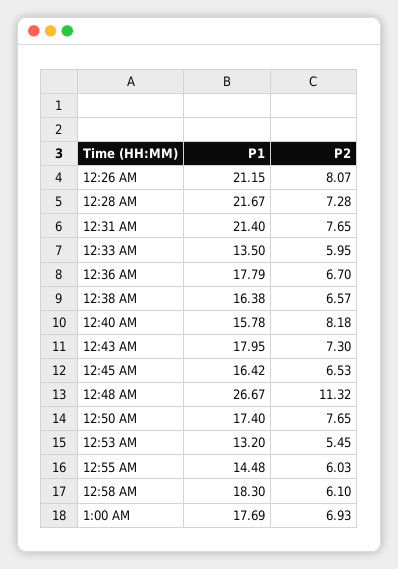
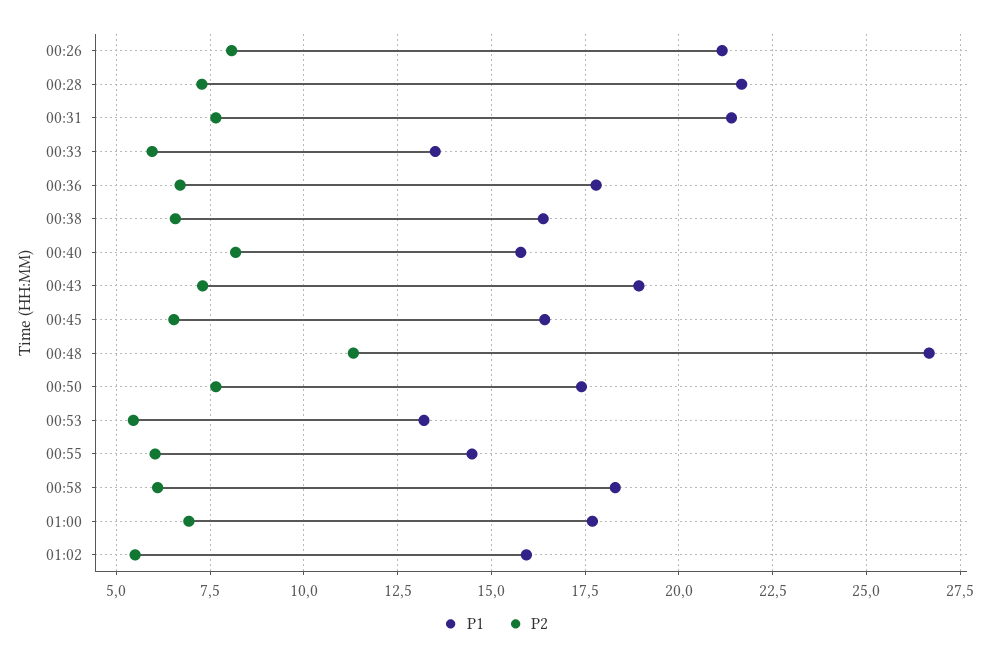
P1, 12:43 AM: 17.95 -> 19
P1, 01:02: none -> 16
P2, 01:02: none -> 5.5

